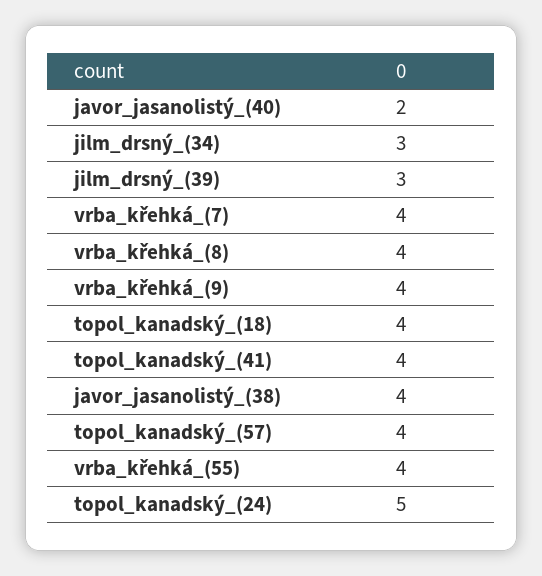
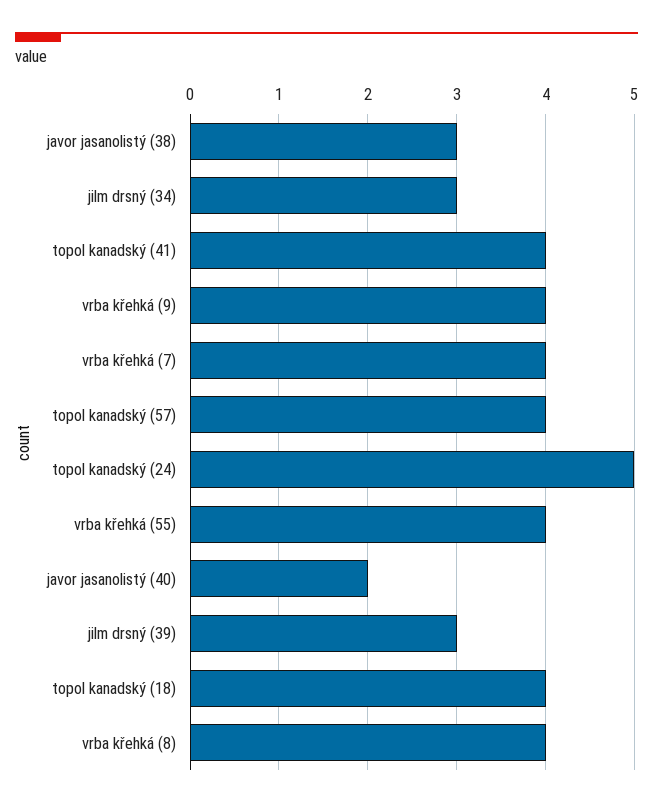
javor_jasanolistý_(38): 4 -> 3

